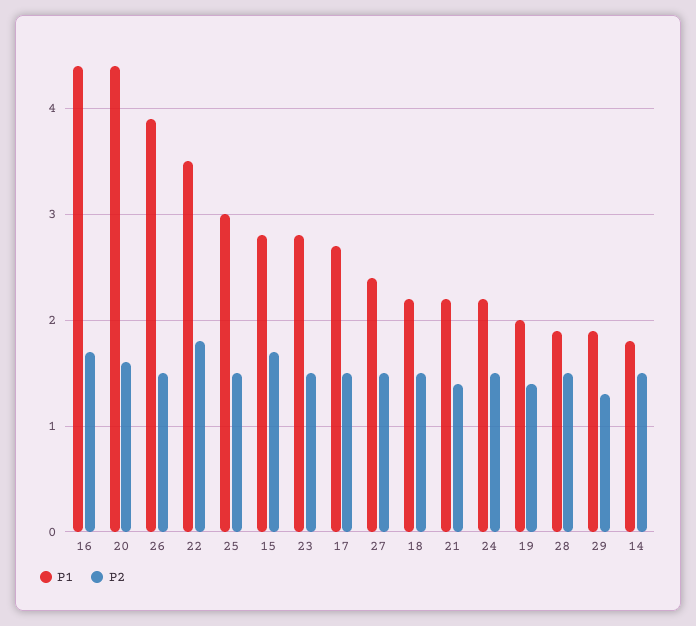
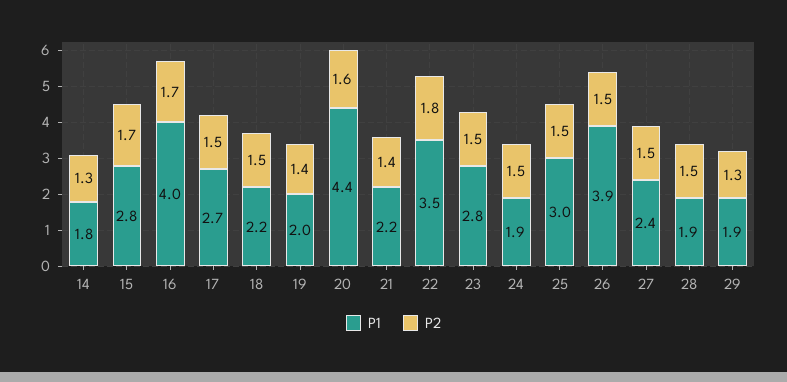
P1, 16: 4.4 -> 4
P1, 24: 2.2 -> 1.9
P2, 14: 1.5 -> 1.3

